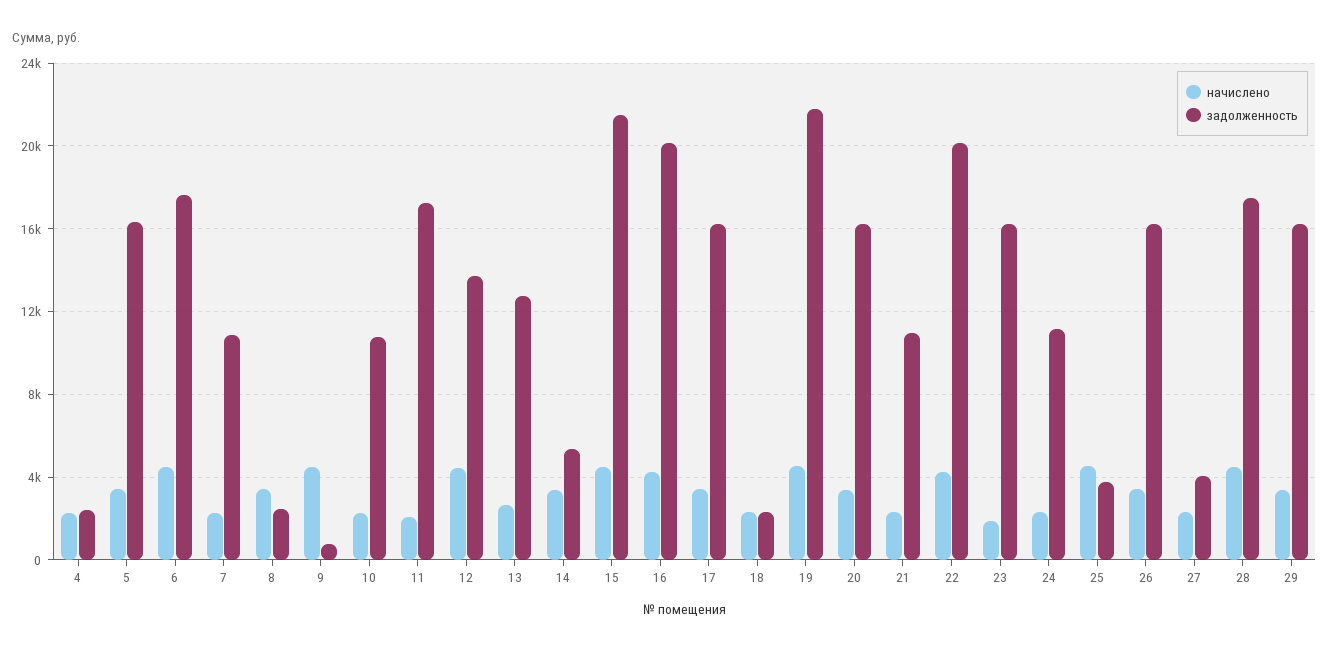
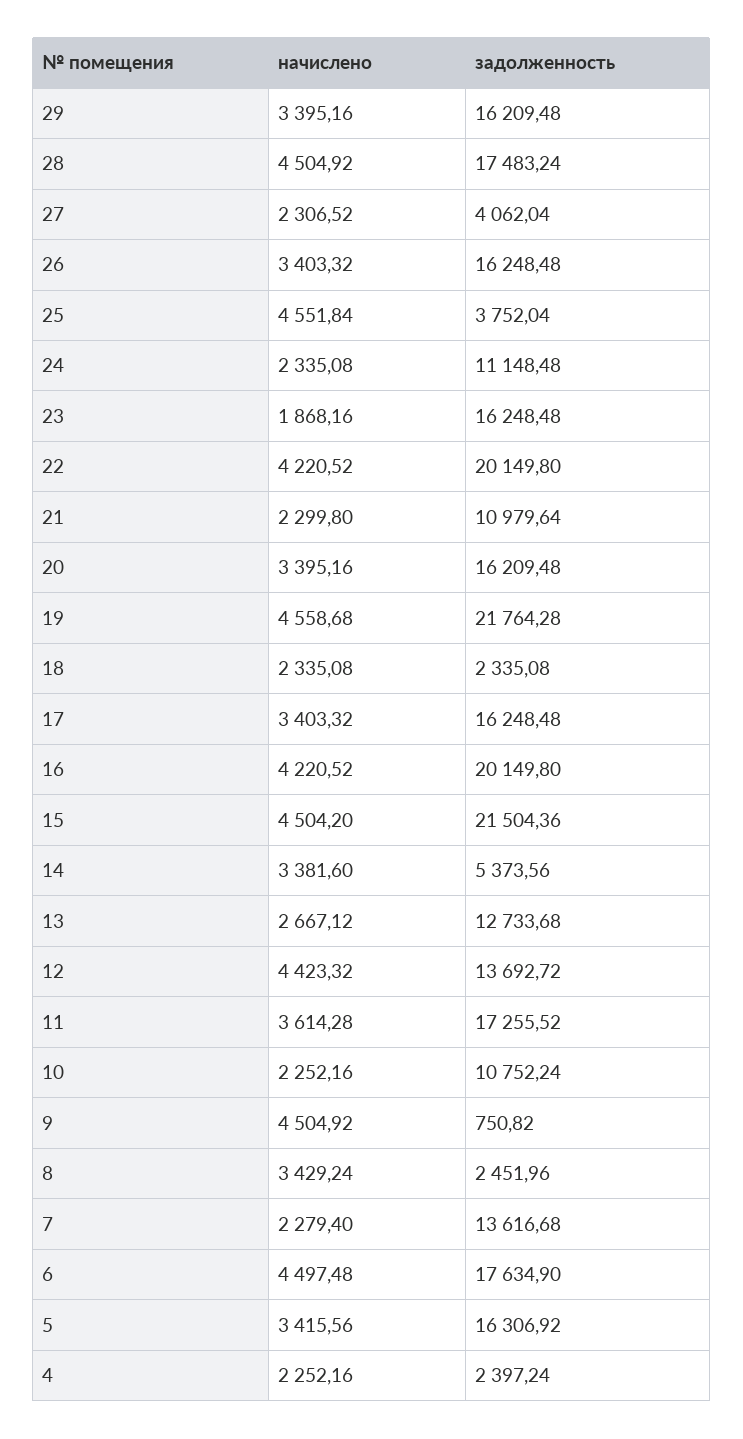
задолженность, 7: 11000 -> 13616.68
начислено, 11: 2000 -> 3614.28

